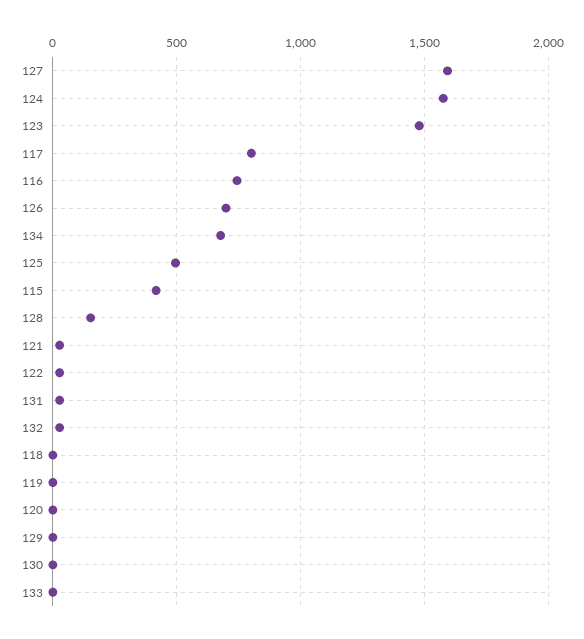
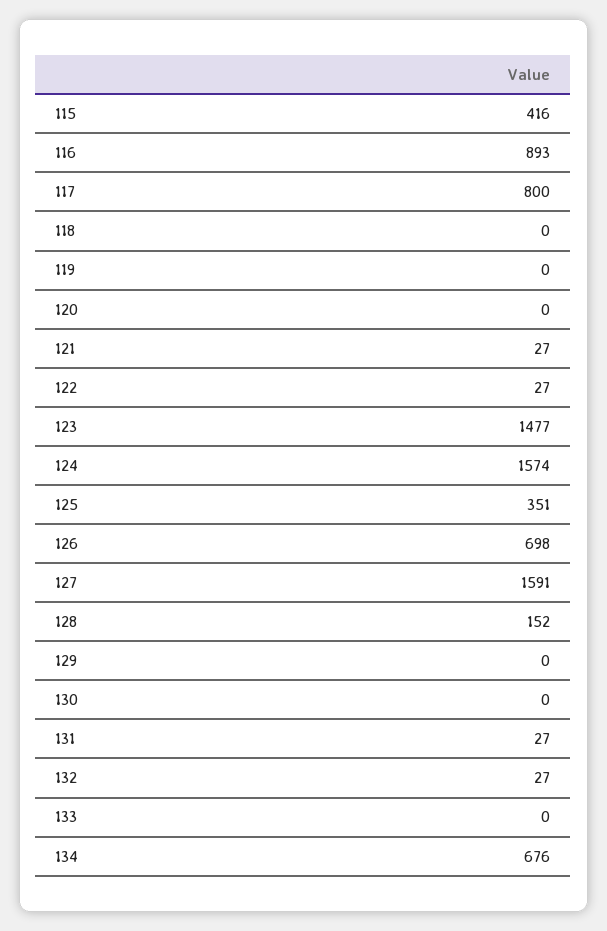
116: 750 -> 893
125: 500 -> 351

